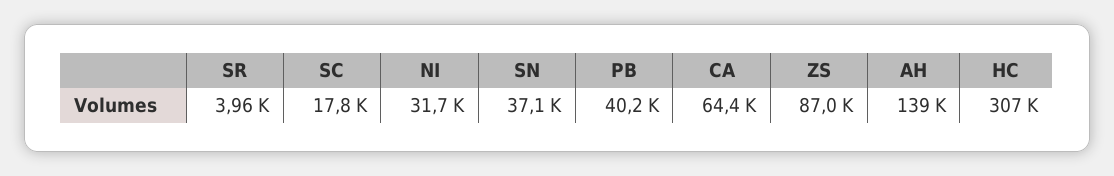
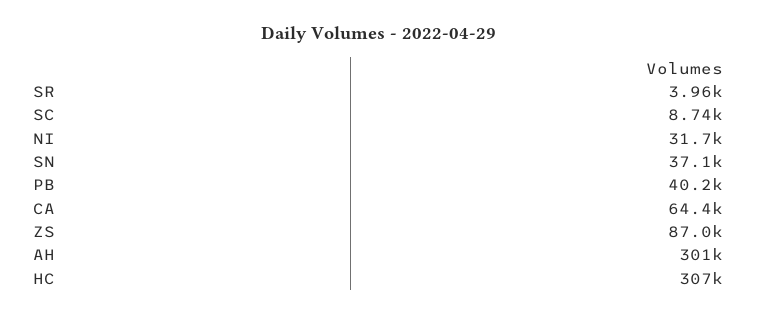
SC: 17800 -> 8740
AH: 139000 -> 301000

